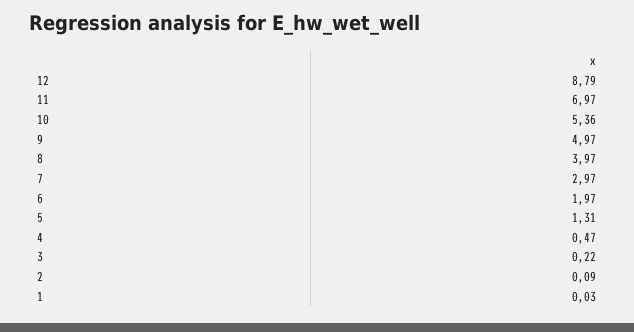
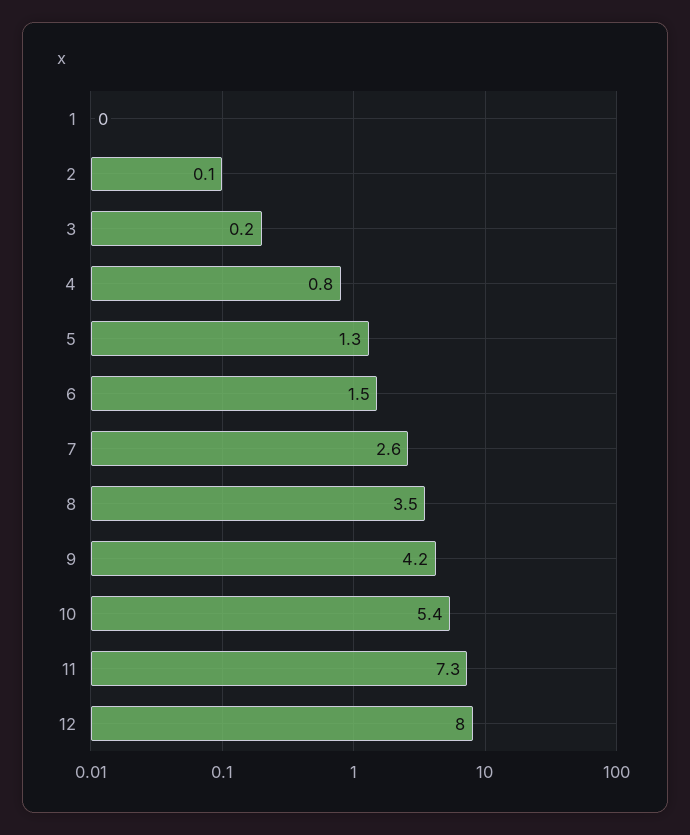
12: 8.79 -> 8
11: 6.97 -> 7.3
9: 4.97 -> 4.2
8: 3.97 -> 3.5
7: 2.97 -> 2.6
6: 1.97 -> 1.5
4: 0.47 -> 0.8

